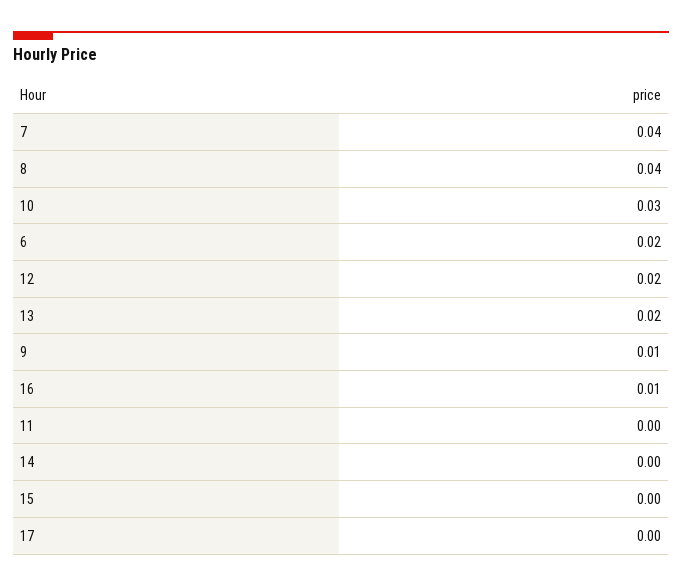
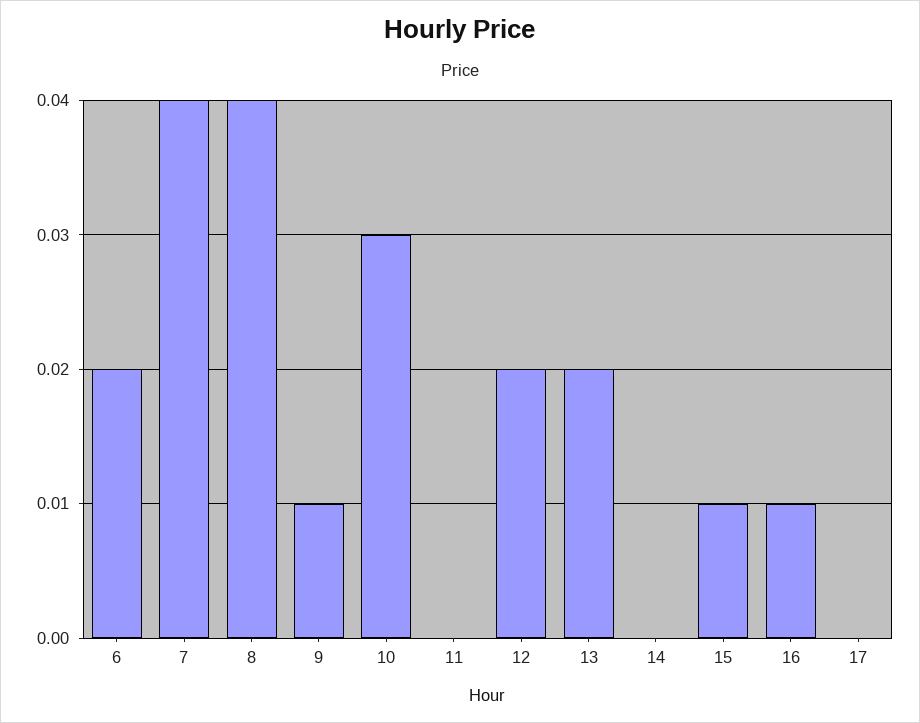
15: 0 -> 0.01

